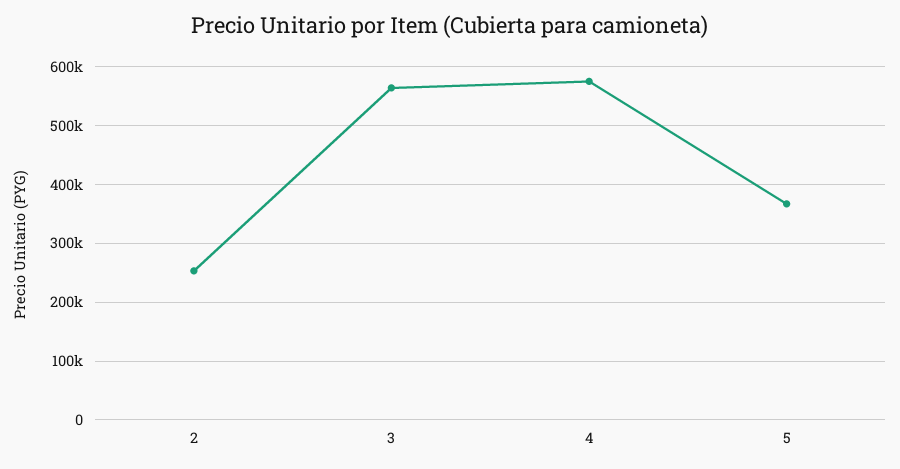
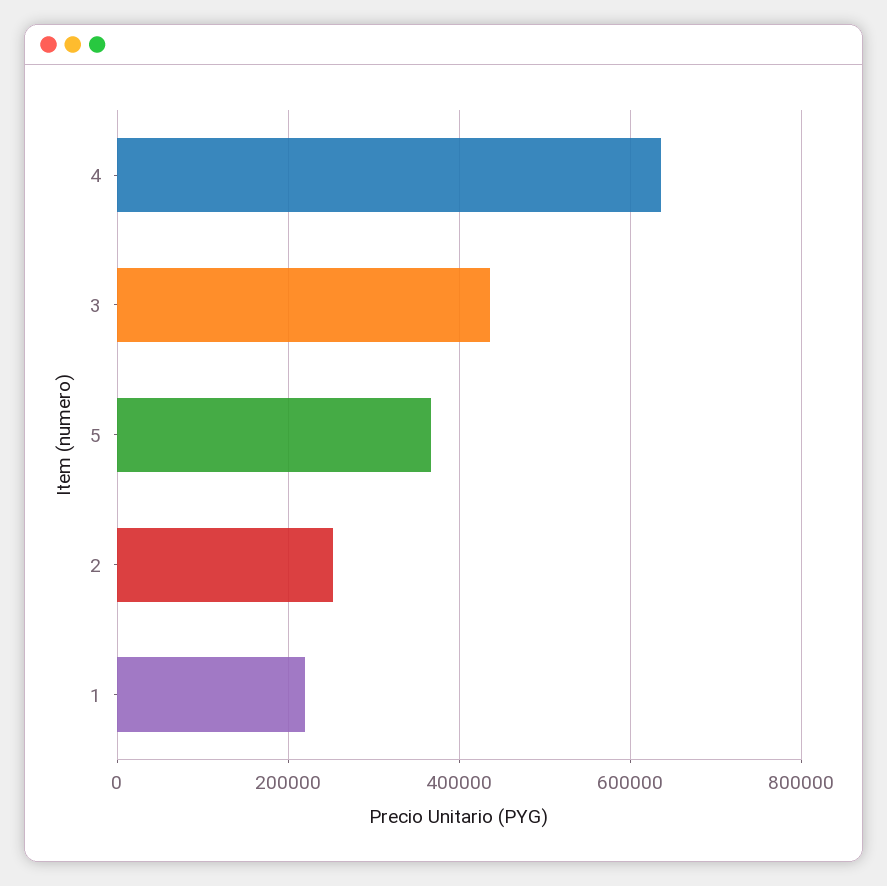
3: 560000 -> 440000
4: 580000 -> 640000
1: none -> 220000

